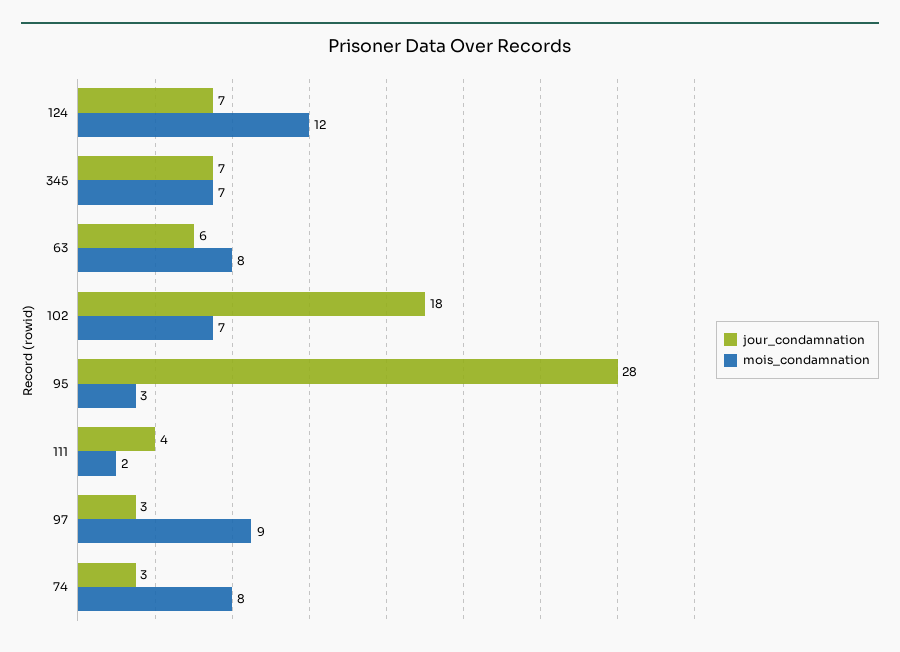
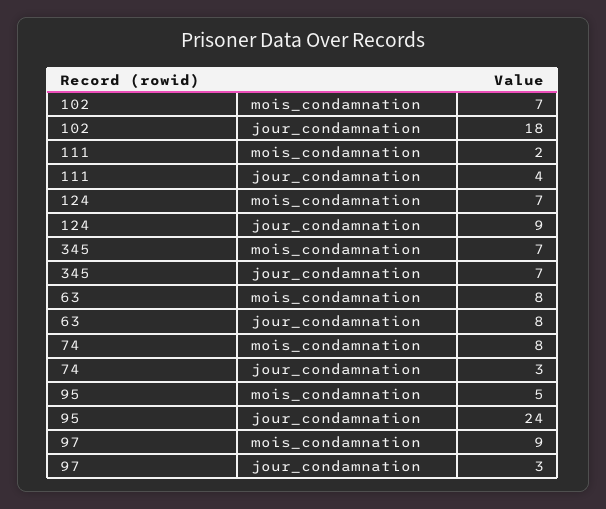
jour_condamnation, 124: 7 -> 9
mois_condamnation, 124: 12 -> 7
jour_condamnation, 63: 6 -> 8
jour_condamnation, 95: 28 -> 24
mois_condamnation, 95: 3 -> 5

